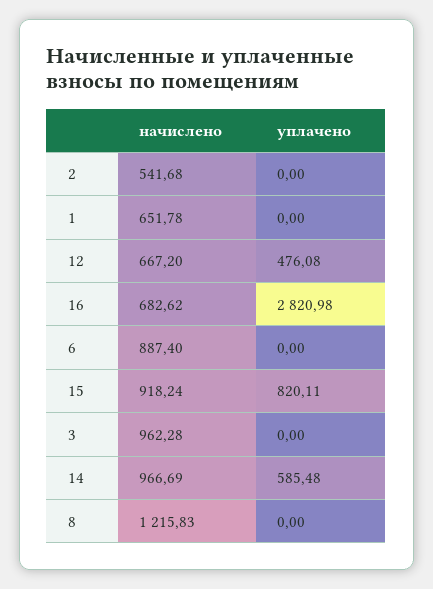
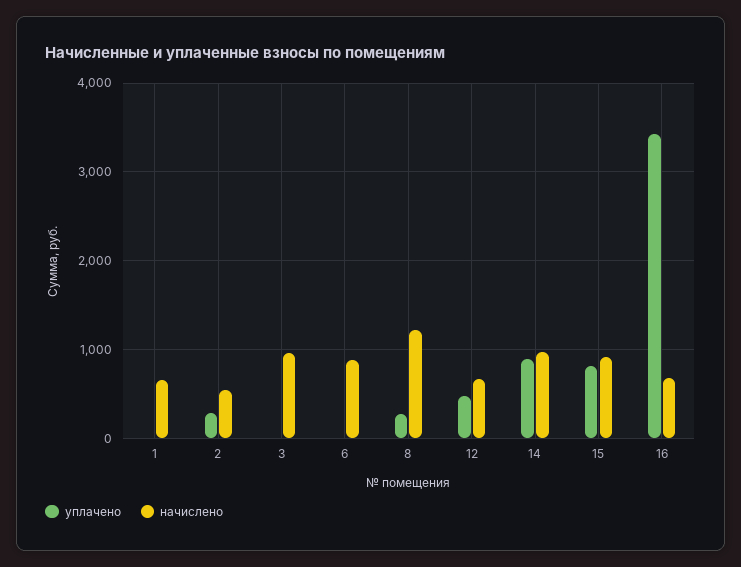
уплачено, 2: 0 -> 300
уплачено, 16: 2820.98 -> 3400
уплачено, 14: 585.48 -> 900
уплачено, 8: 0 -> 300

